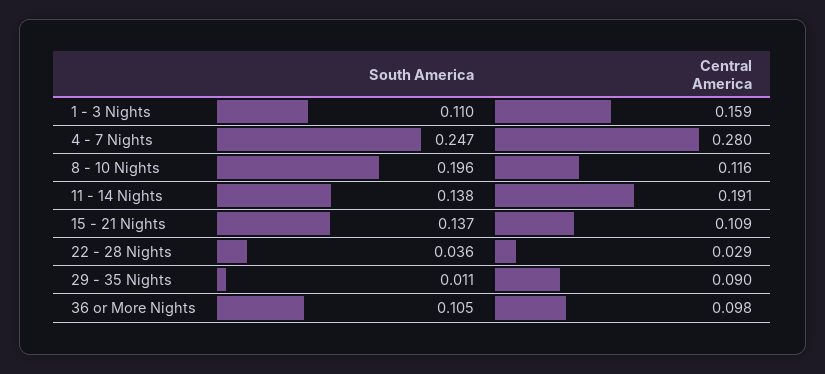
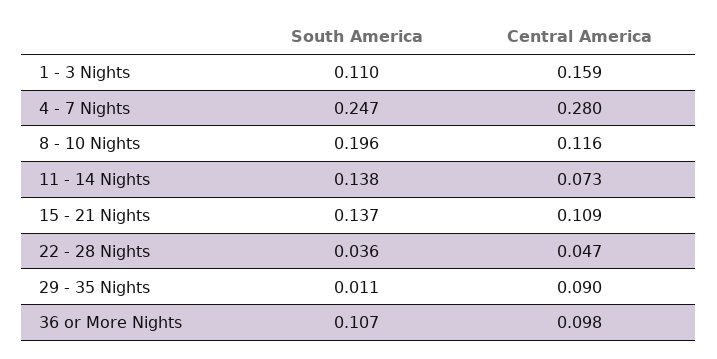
Central America, 11 - 14 Nights: 0.191 -> 0.073
Central America, 22 - 28 Nights: 0.029 -> 0.047
South America, 36 or More Nights: 0.105 -> 0.107

